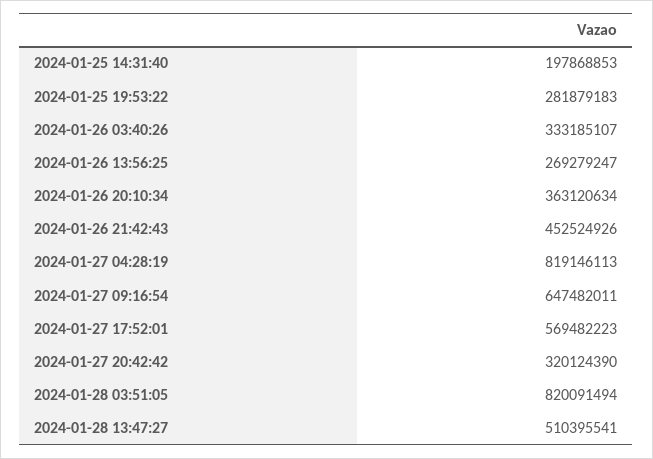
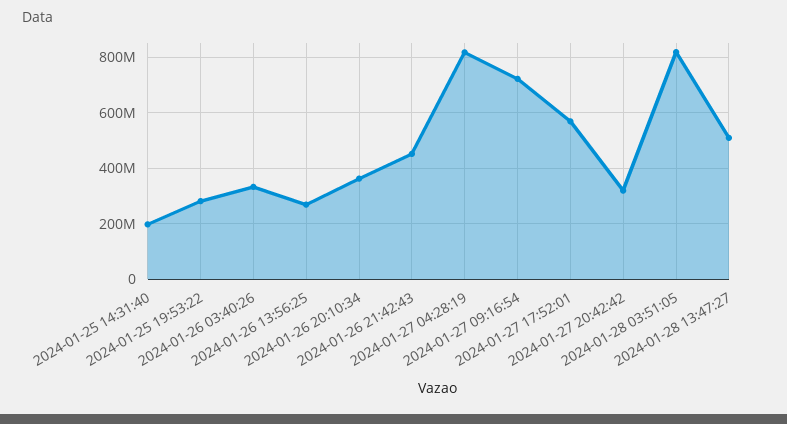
2024-01-27 09:16:54: 647482011 -> 725000000

